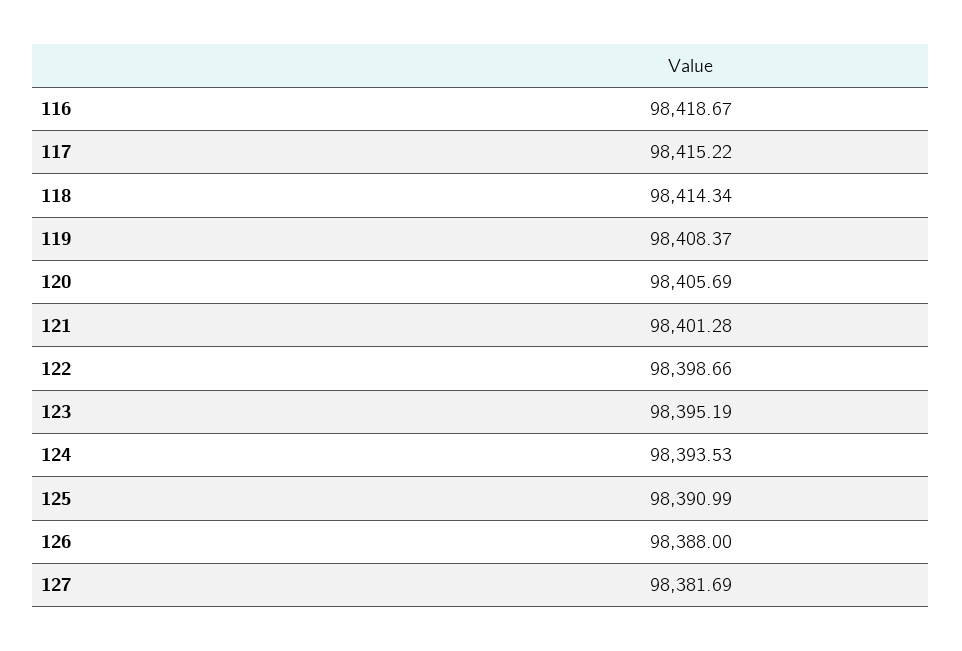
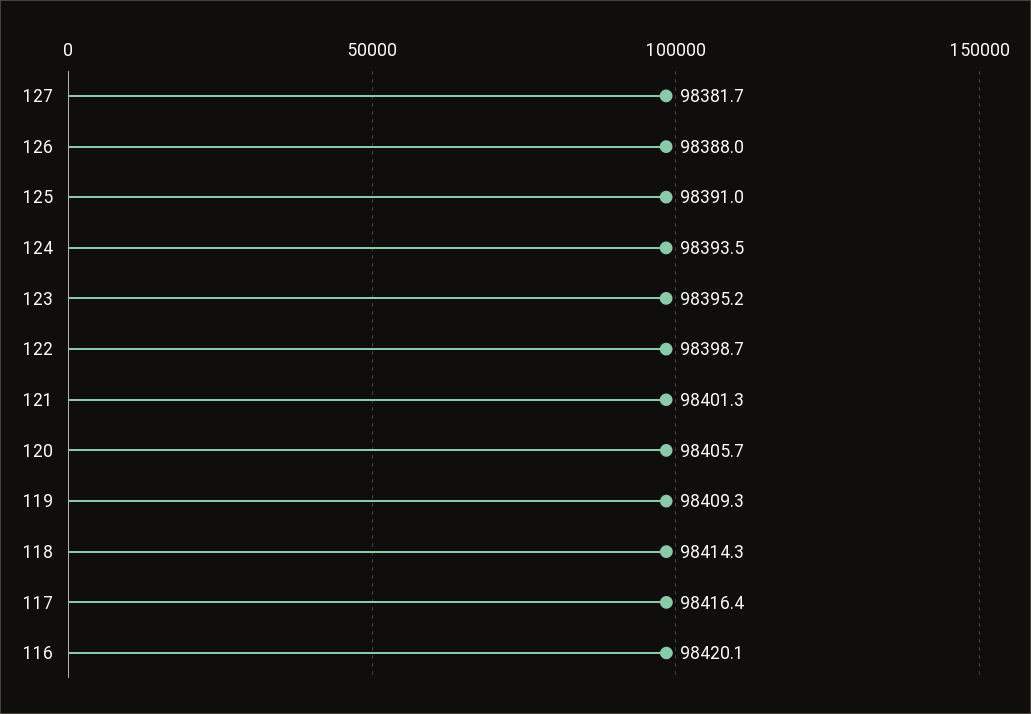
116: 98418.67 -> 98420.1
117: 98415.22 -> 98416.4
119: 98408.37 -> 98409.3

